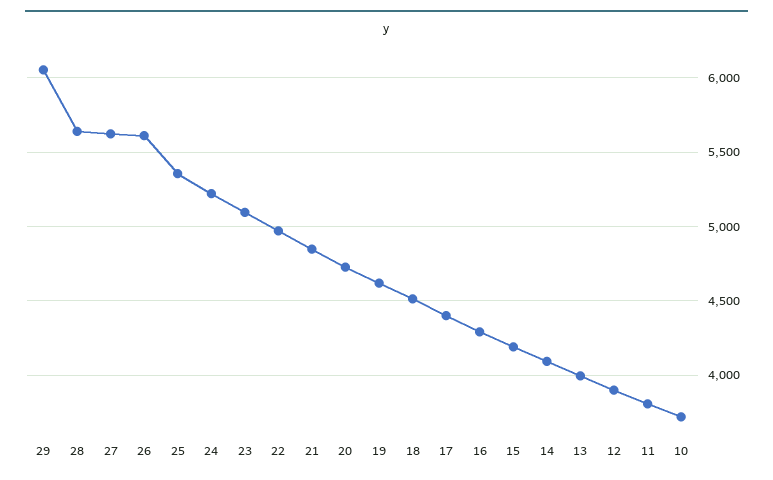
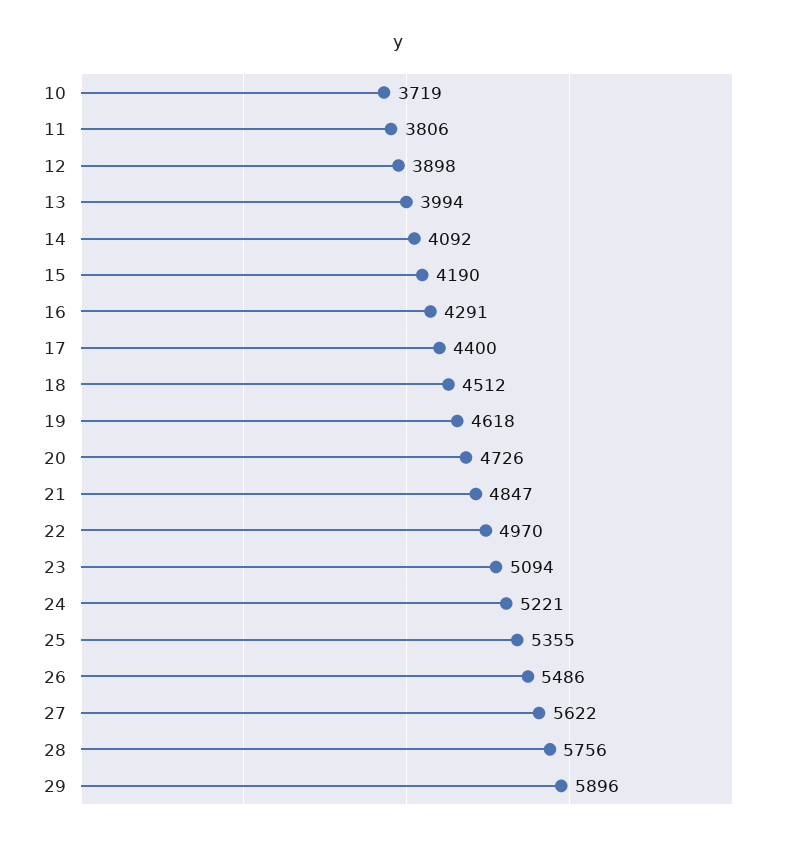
29: 6050 -> 5896
28: 5650 -> 5756
26: 5600 -> 5486

